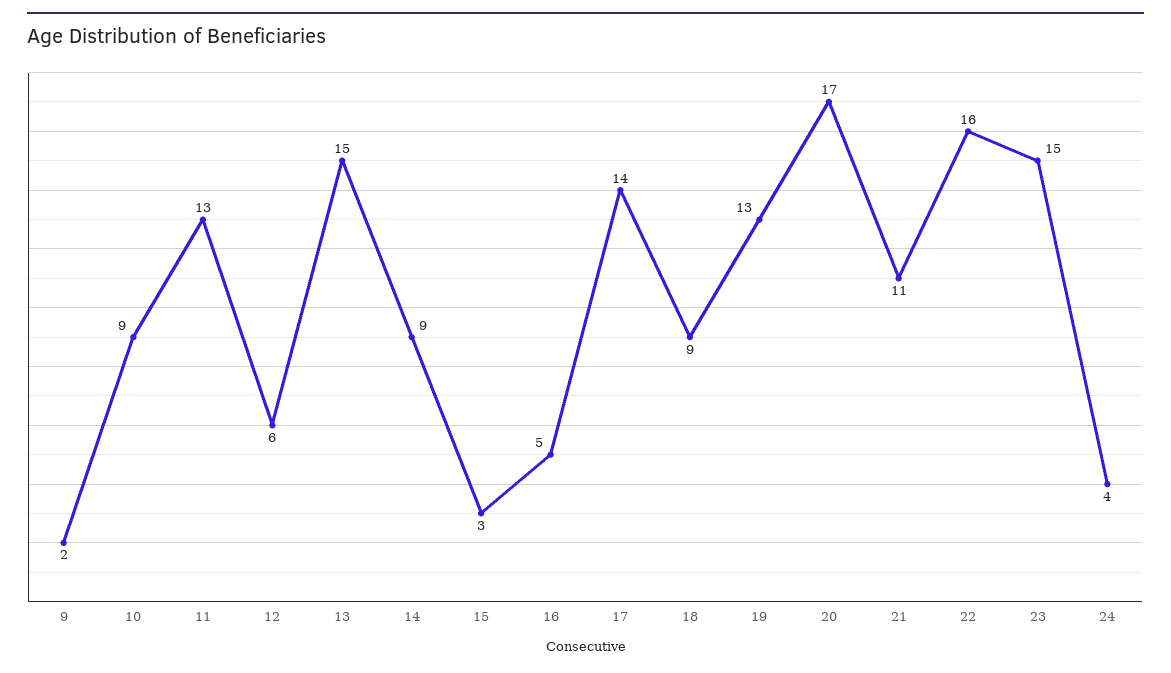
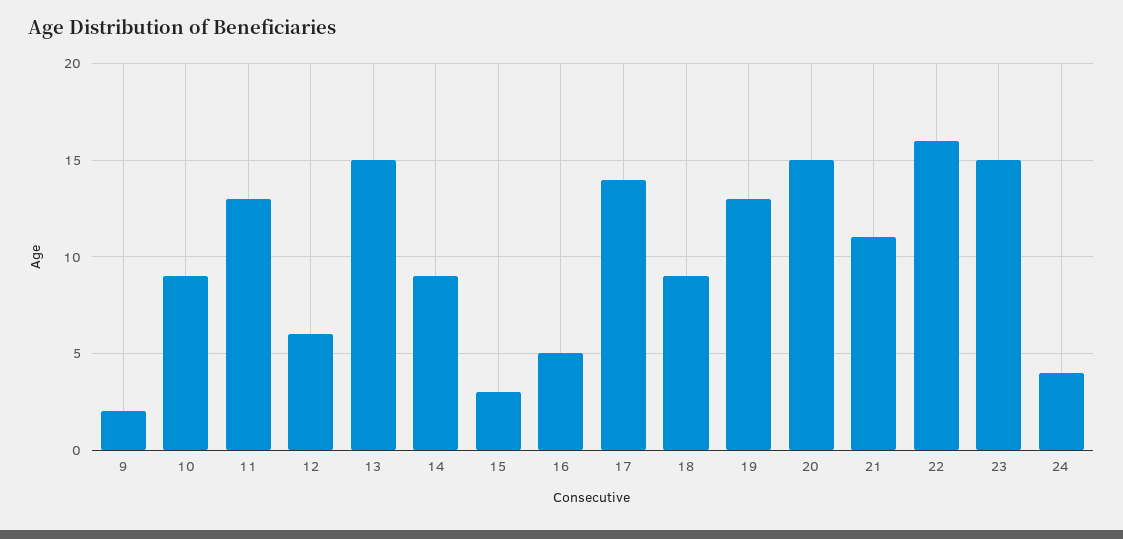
20: 17 -> 15

